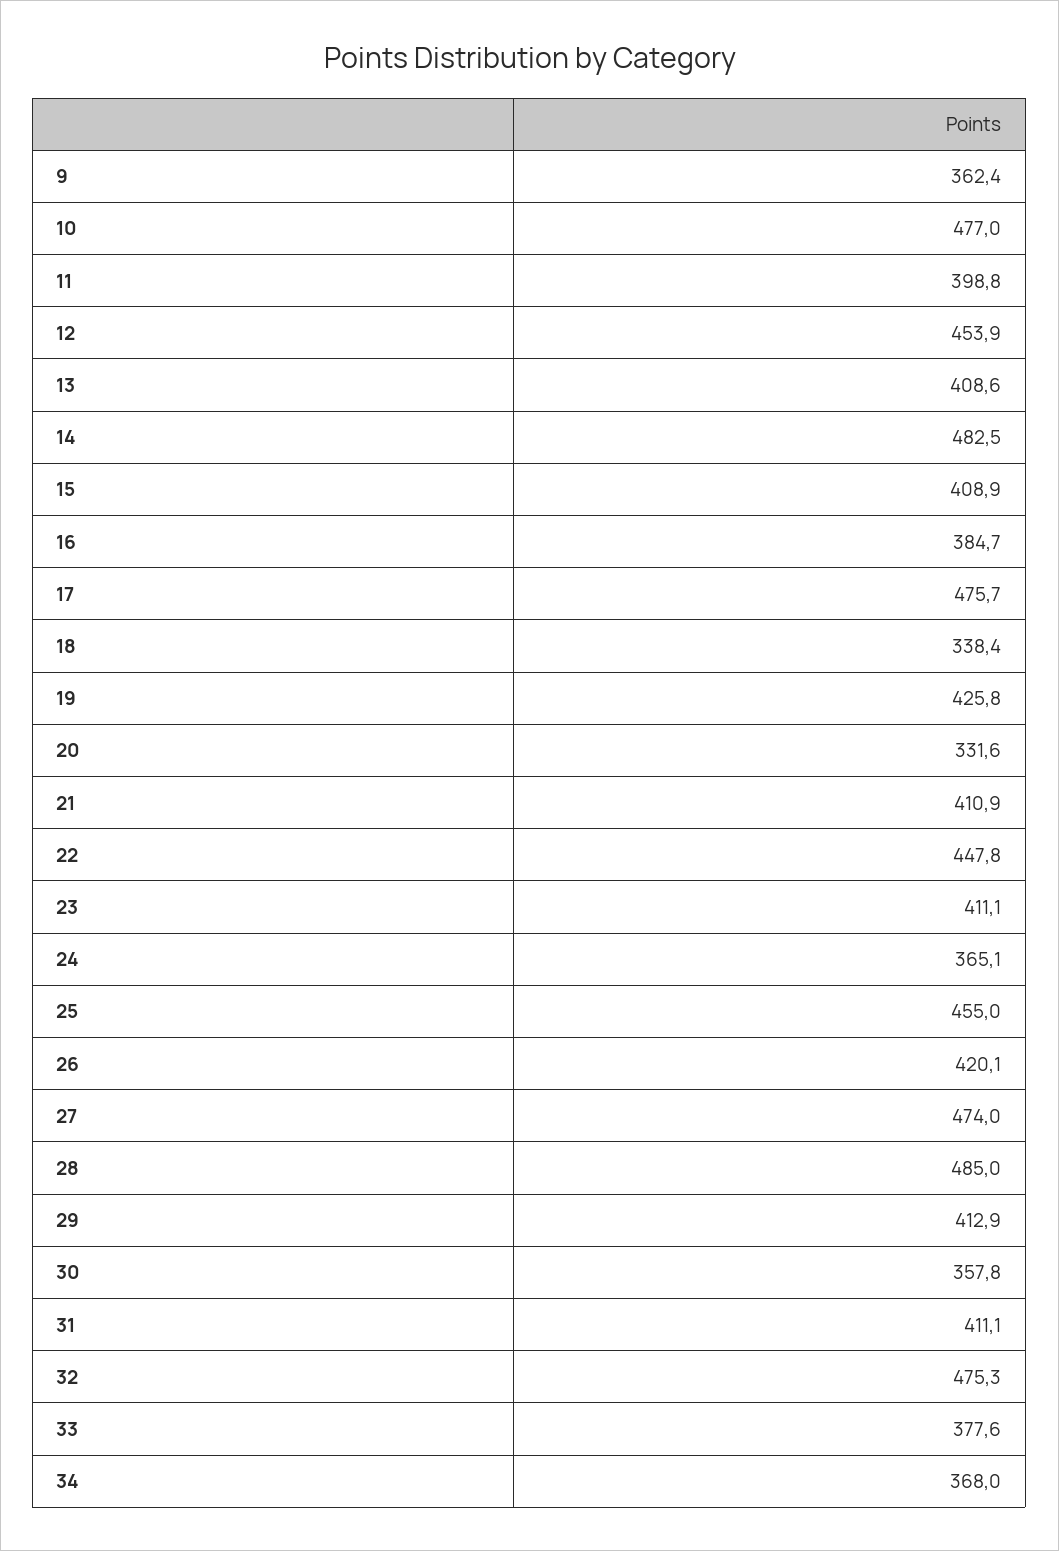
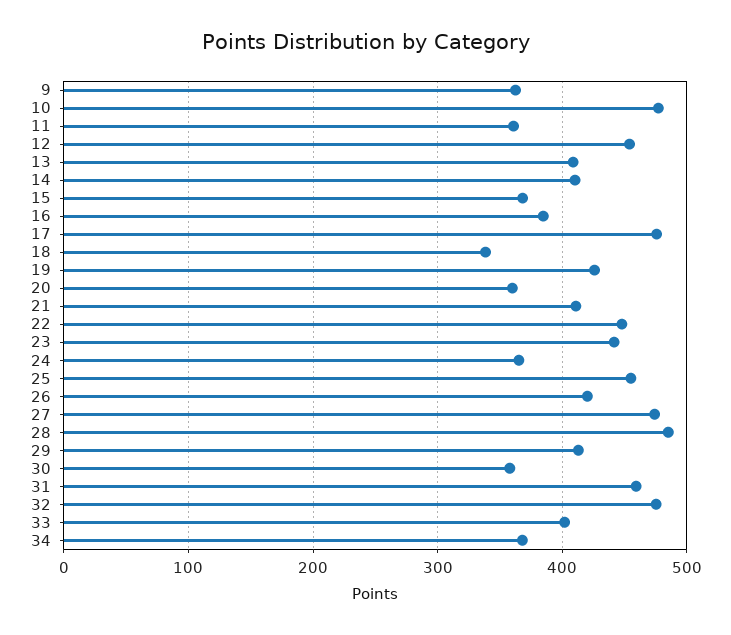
11: 398.8 -> 360
14: 482.5 -> 410
15: 408.9 -> 370
20: 331.6 -> 360
23: 411.1 -> 440
31: 411.1 -> 460
33: 377.6 -> 400

